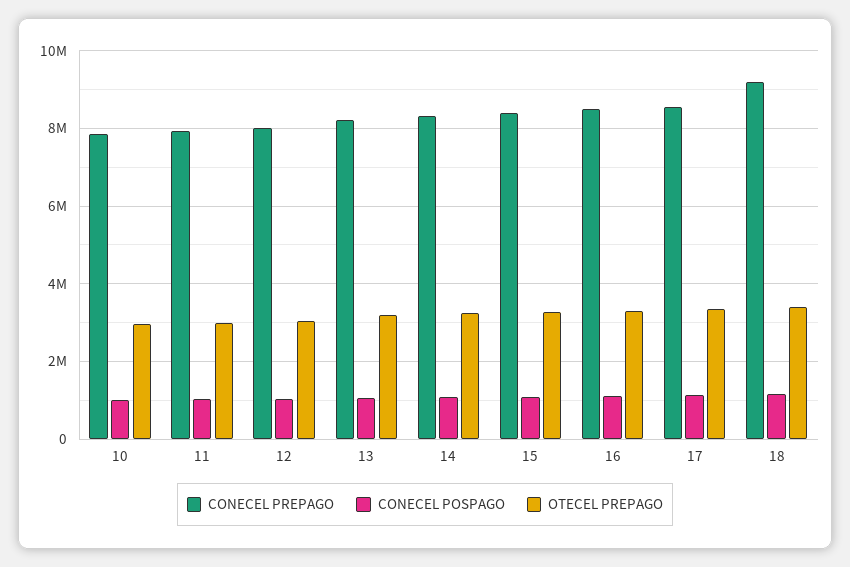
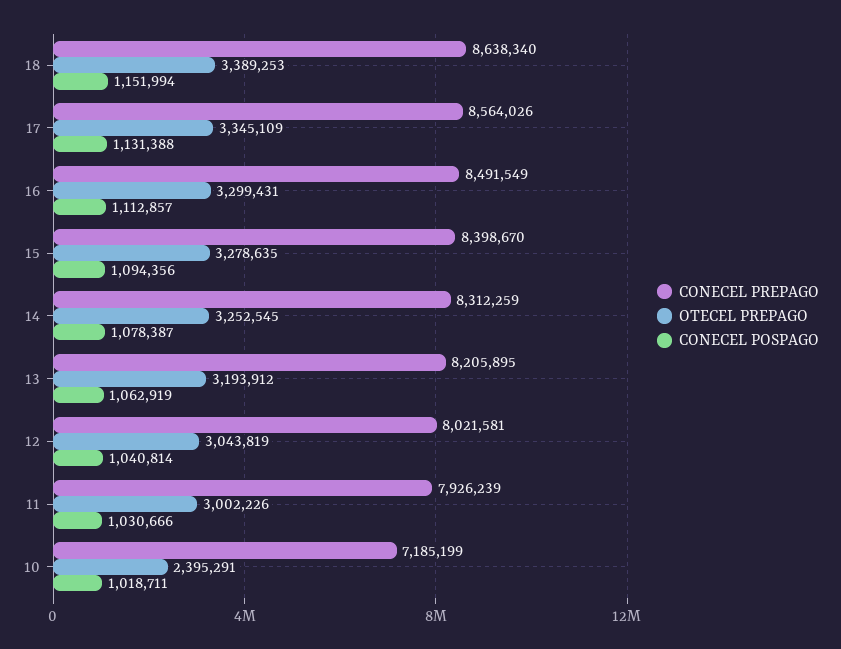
CONECEL PREPAGO, 10: 7800000 -> 7185199
OTECEL PREPAGO, 10: 3000000 -> 2395291
CONECEL PREPAGO, 18: 9200000 -> 8638340

